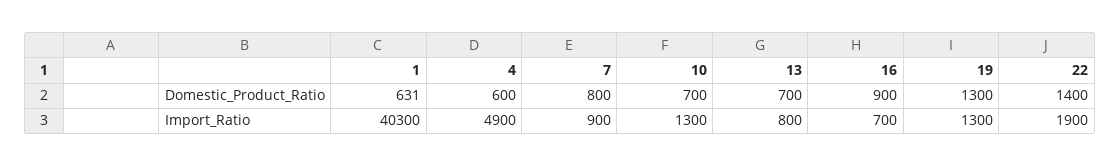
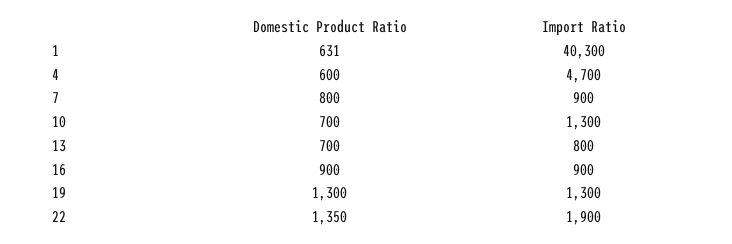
22, Domestic_Product_Ratio: 1400 -> 1350
4, Import_Ratio: 4900 -> 4700
16, Import_Ratio: 700 -> 900

